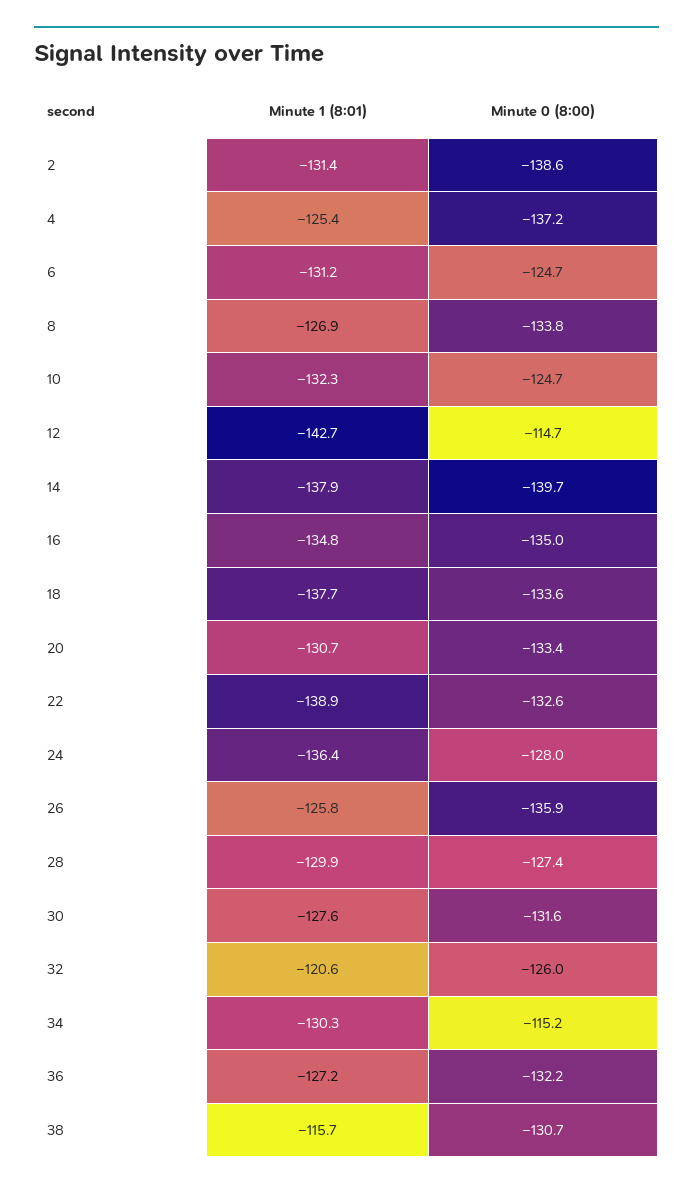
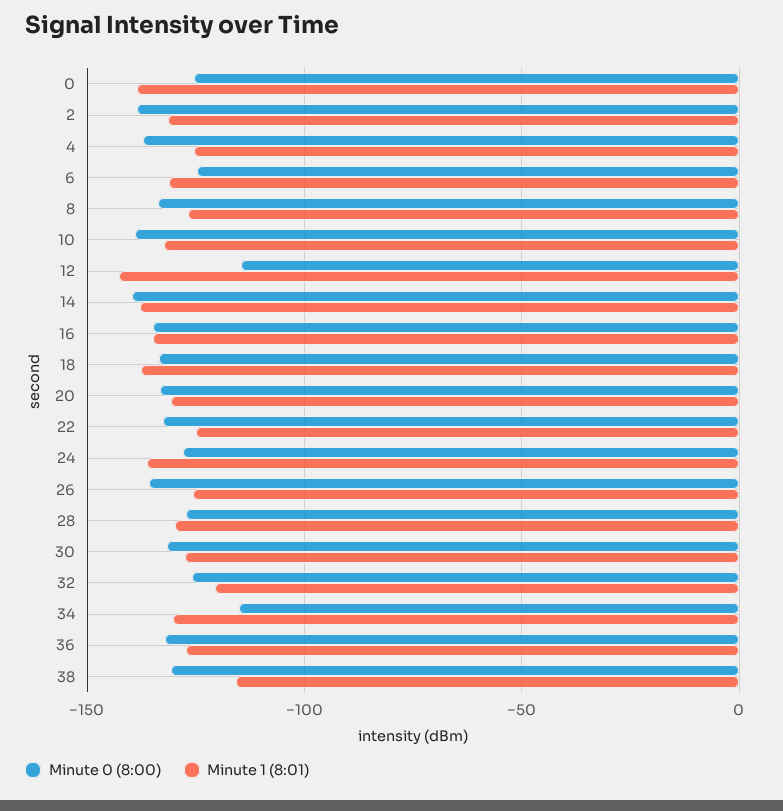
Minute 0 (8:00), 10: -124.7 -> -140
Minute 1 (8:01), 22: -138.9 -> -125
Minute 0 (8:00), 0: none -> -125
Minute 1 (8:01), 0: none -> -140

